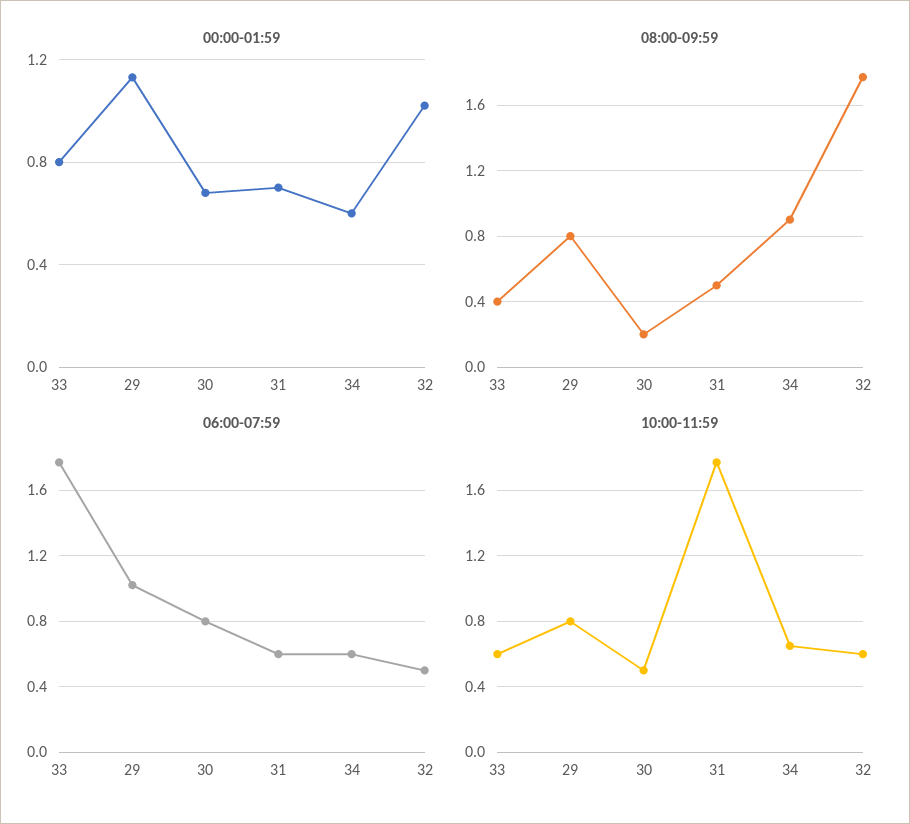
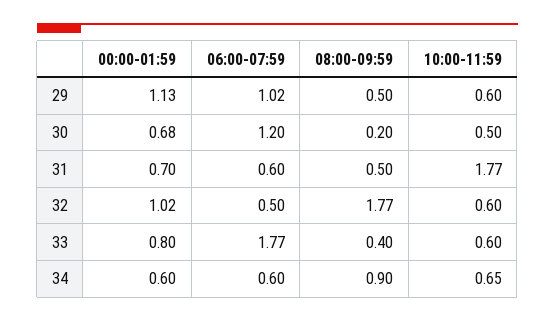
08:00-09:59, 29: 0.8 -> 0.5
06:00-07:59, 30: 0.8 -> 1.2
10:00-11:59, 29: 0.8 -> 0.6

